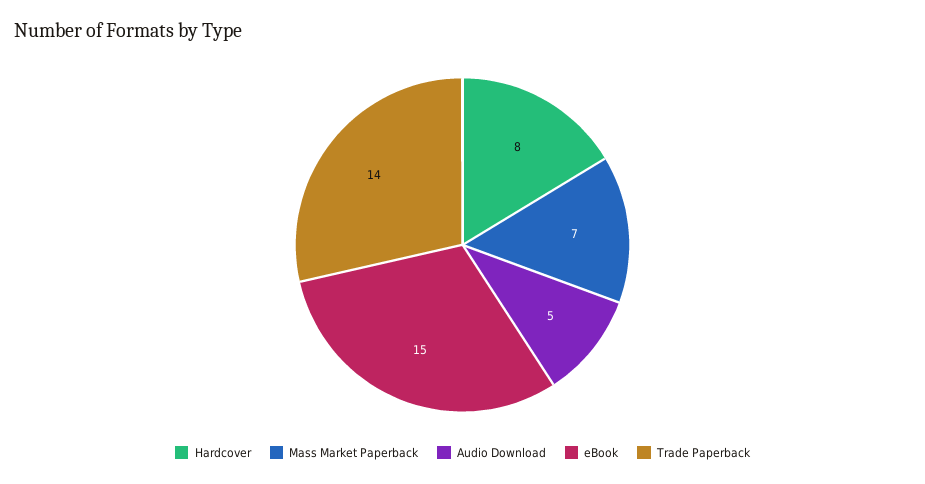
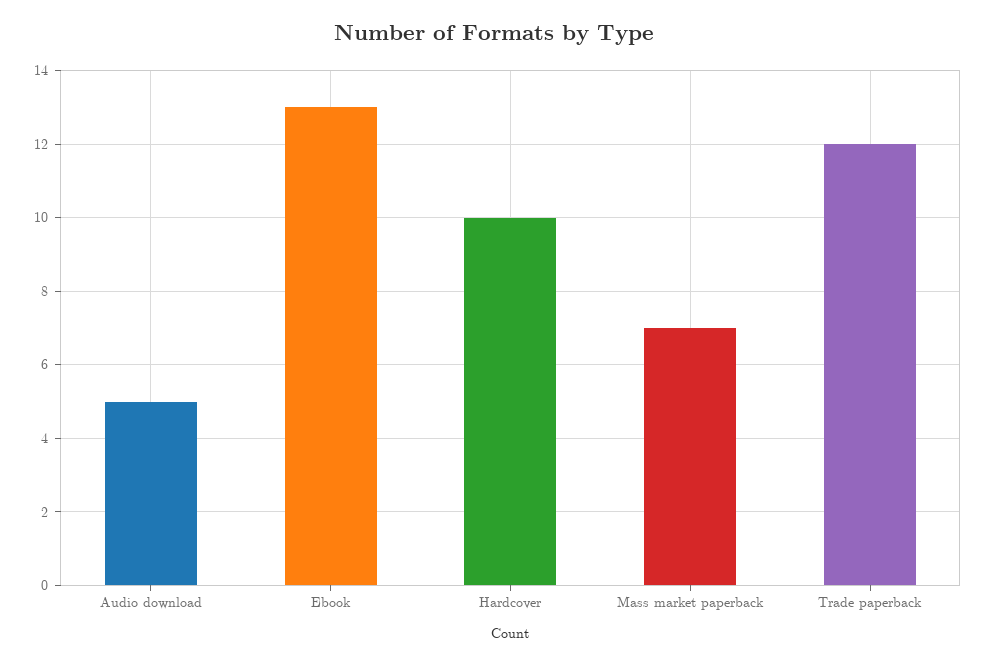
Hardcover: 8 -> 10
eBook: 15 -> 13
Trade Paperback: 14 -> 12

